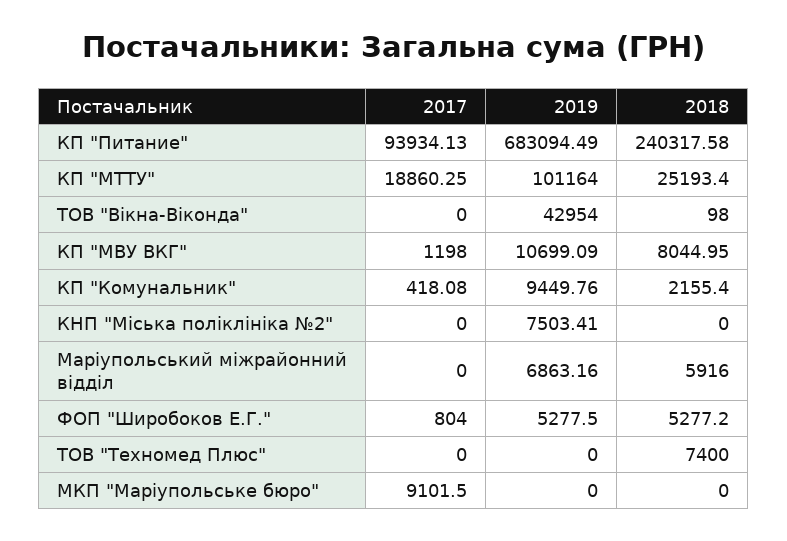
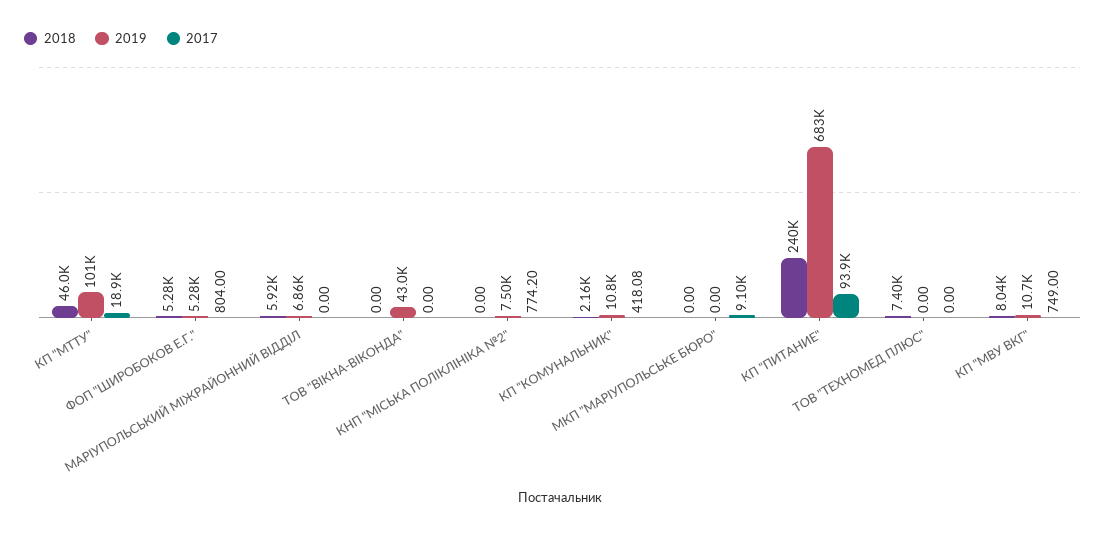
2018, КП "МТТУ": 25193.4 -> 46000
2018, ТОВ "Вікна-Віконда": 98 -> 0
2017, КП "МВУ ВКГ": 1198 -> 749
2019, КП "Комунальник": 9449.76 -> 10800
2017, КНП "Міська поліклініка №2": 0 -> 774.2

